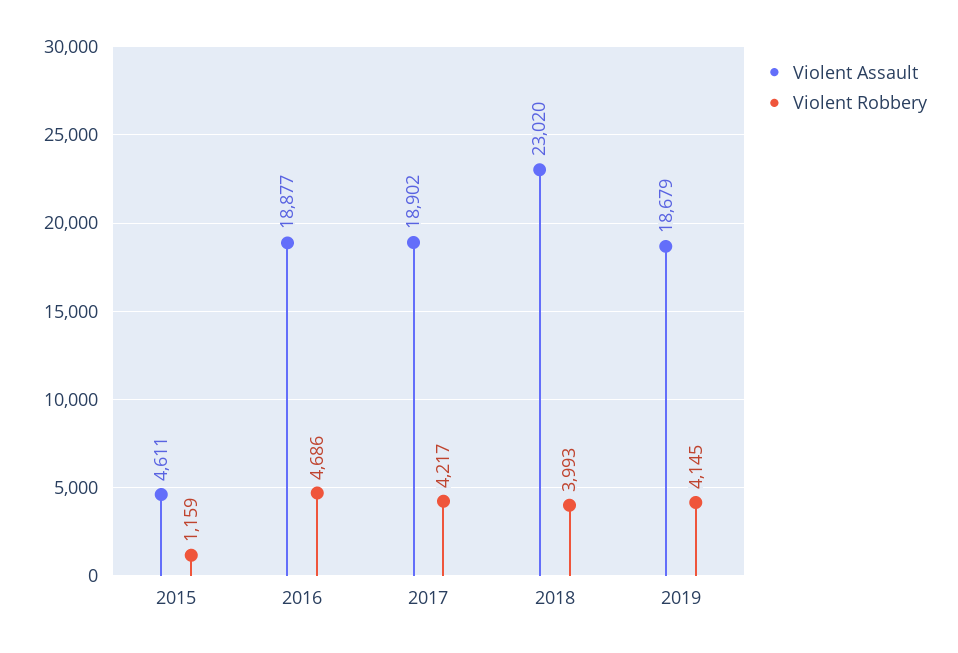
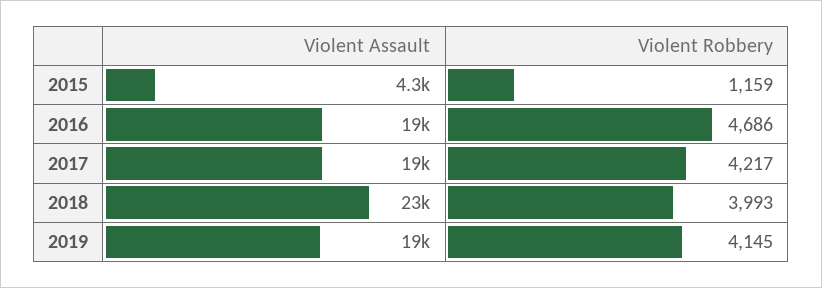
Violent Assault, 2015: 4611 -> 4300

